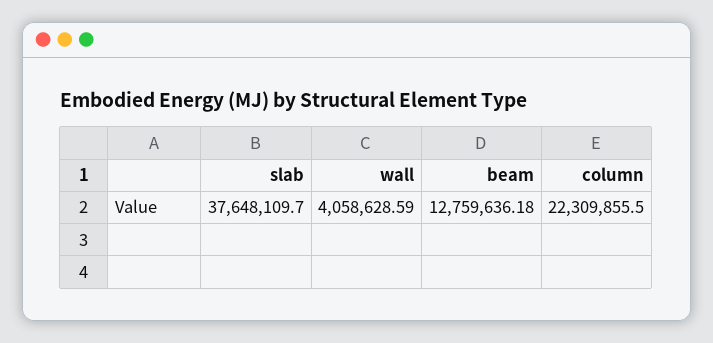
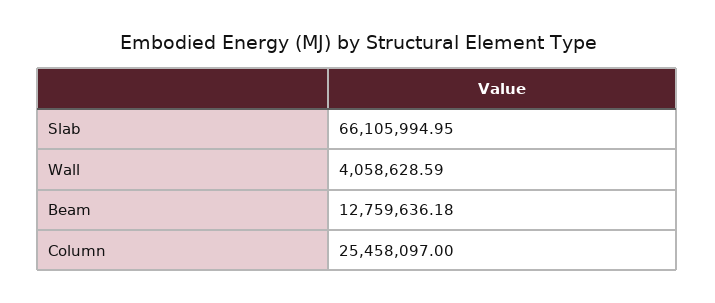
slab: 37648109.7 -> 66105994.95
column: 22309855.5 -> 25458097

